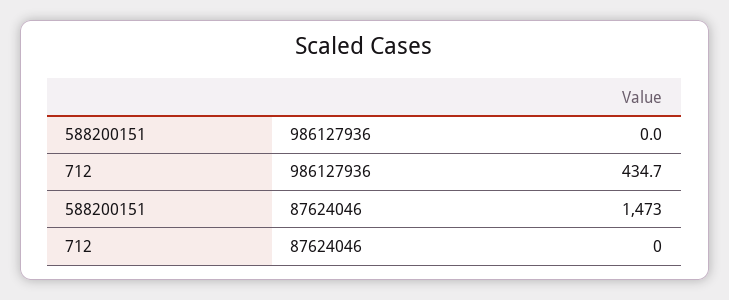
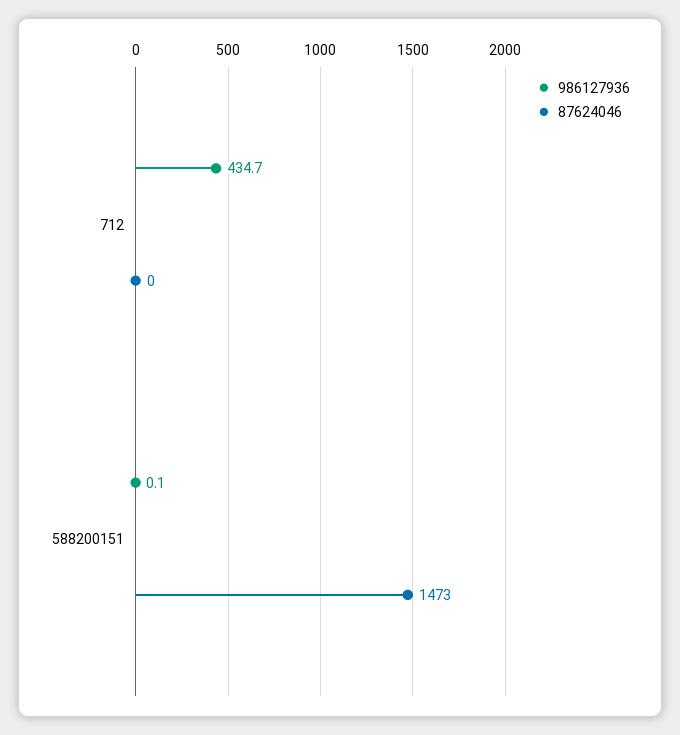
986127936, 588200151: 0 -> 0.1

